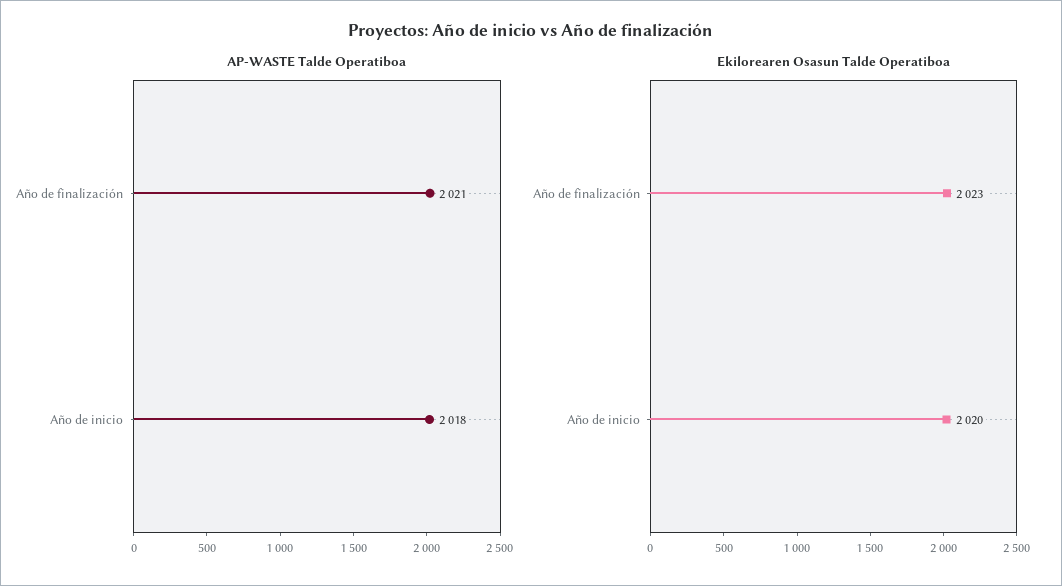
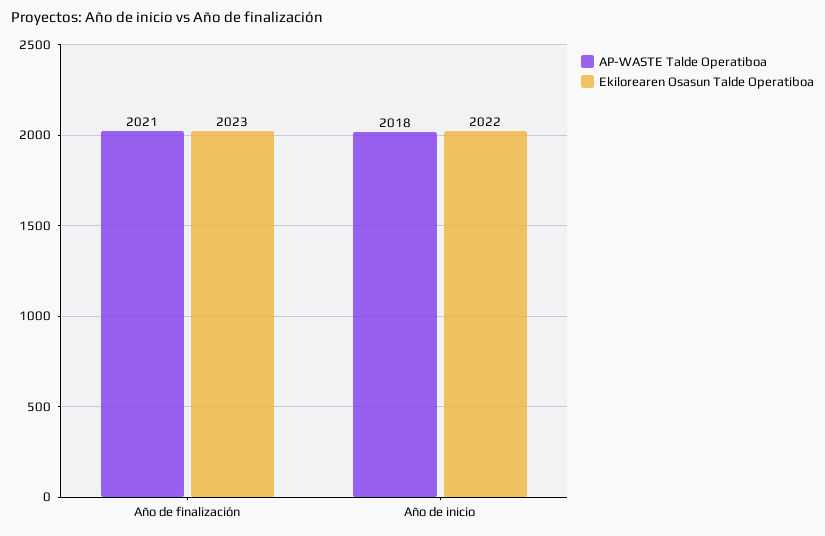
Ekilorearen Osasun Talde Operatiboa, Año de inicio: 2020 -> 2022

